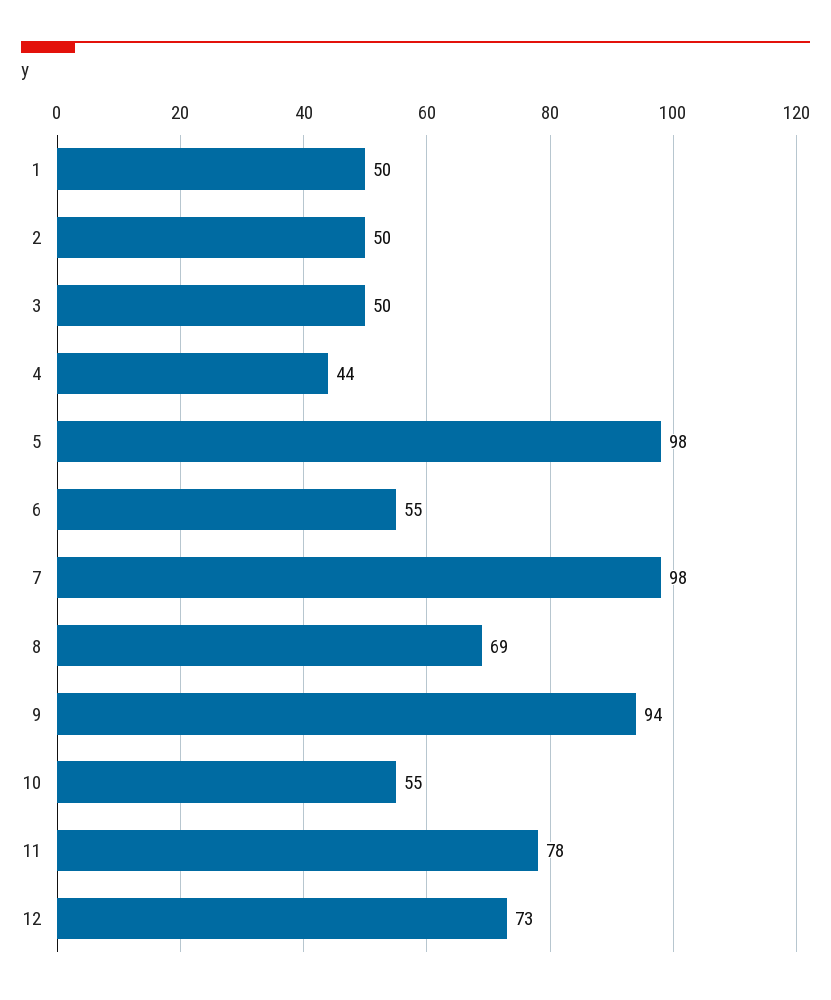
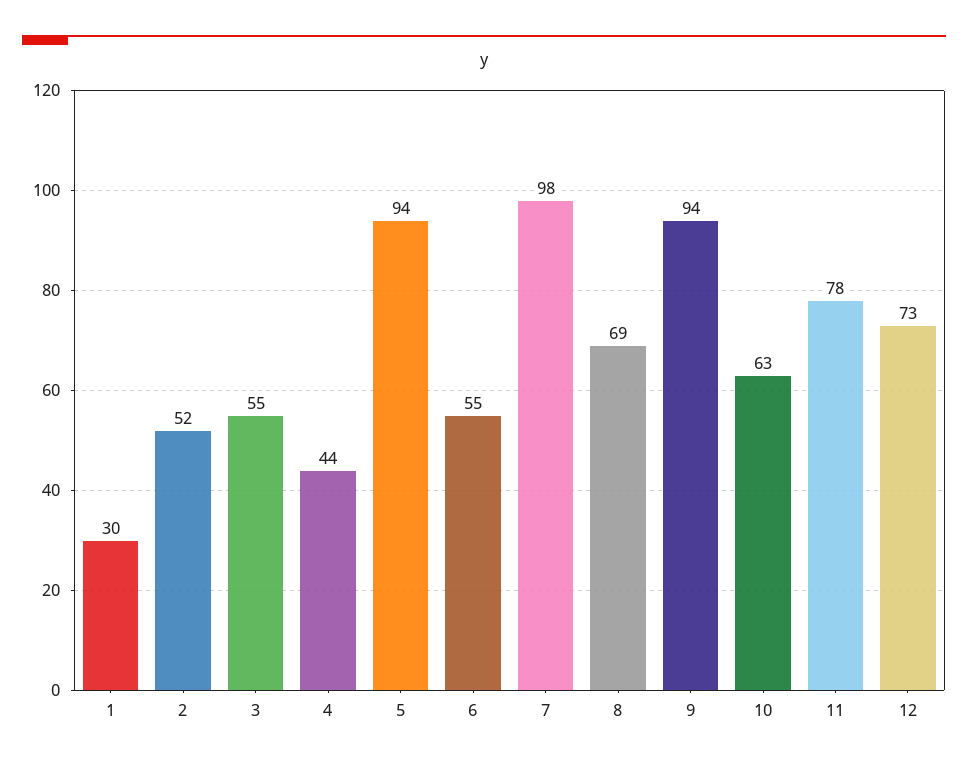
1: 50 -> 30
2: 50 -> 52
3: 50 -> 55
5: 98 -> 94
10: 55 -> 63

